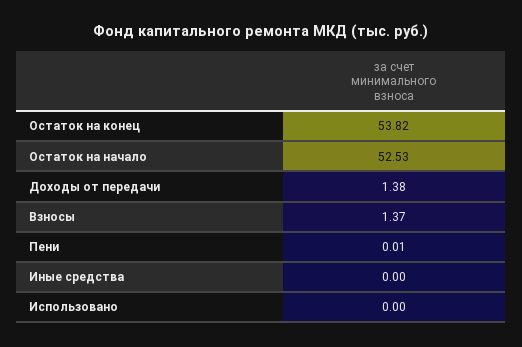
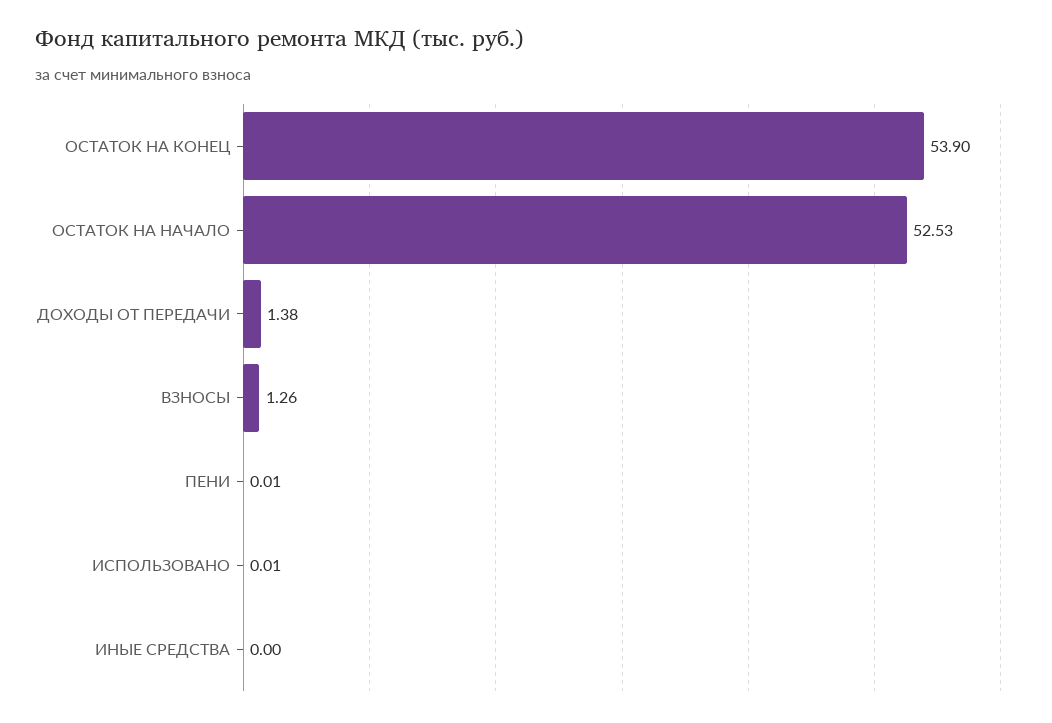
Остаток на конец: 53.82 -> 53.9
Взносы: 1.37 -> 1.26
Использовано: 0 -> 0.01

